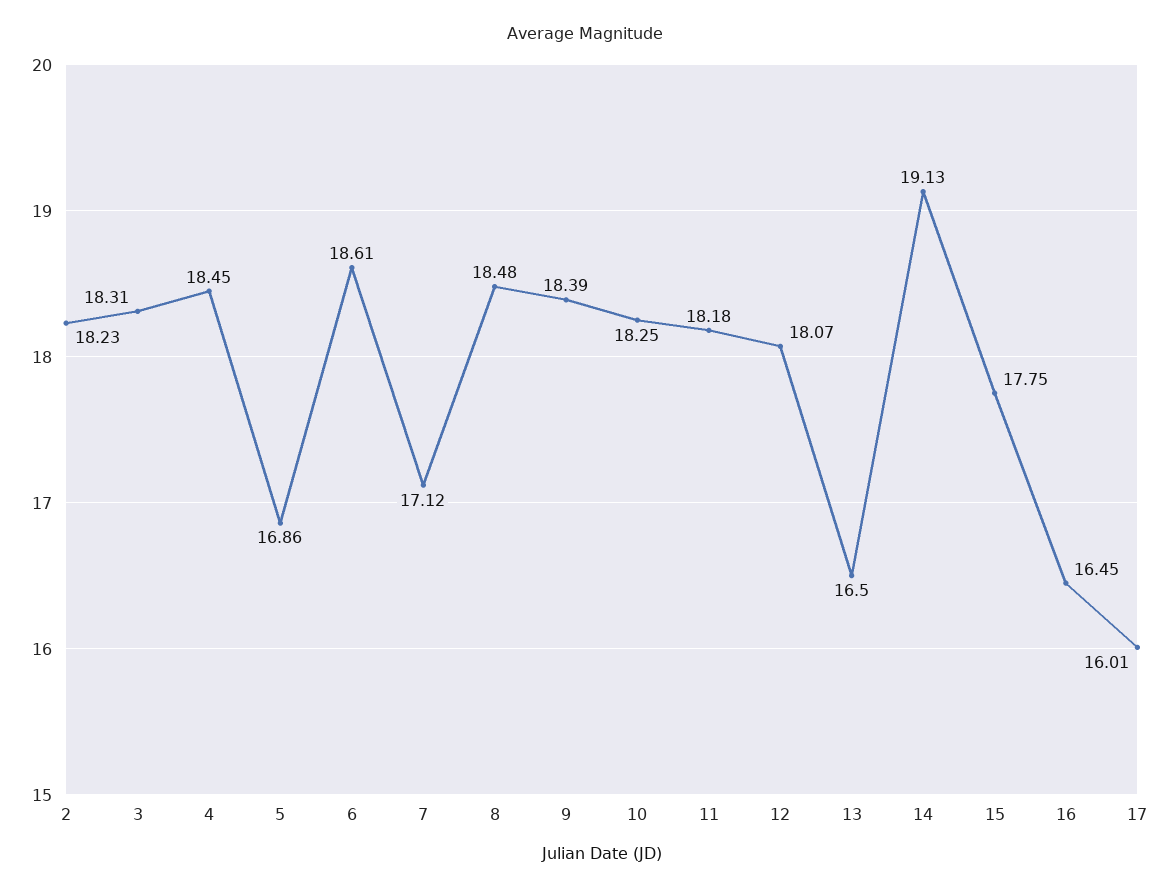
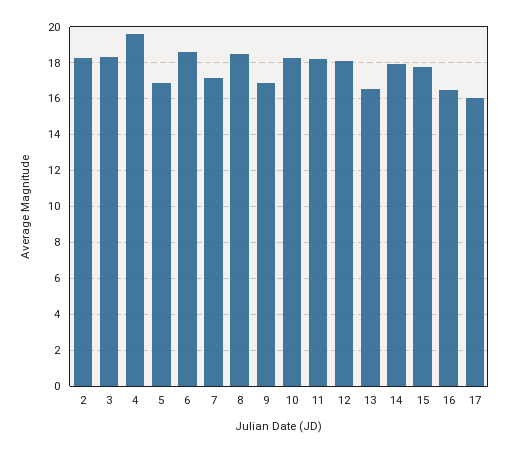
4: 18.45 -> 19.5
9: 18.39 -> 17
14: 19.13 -> 18

